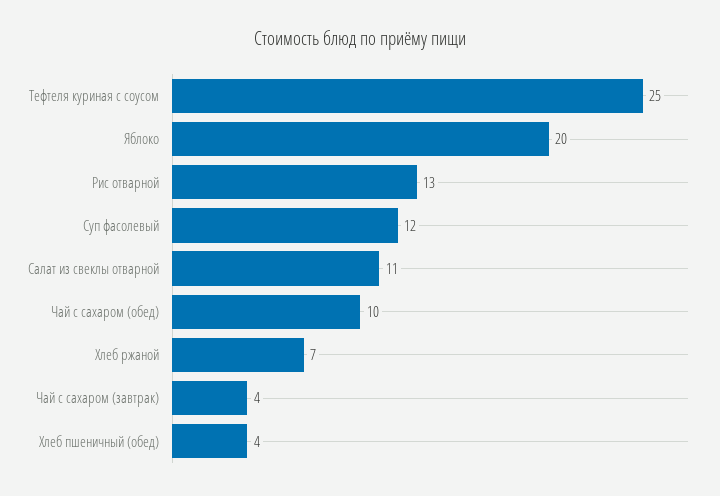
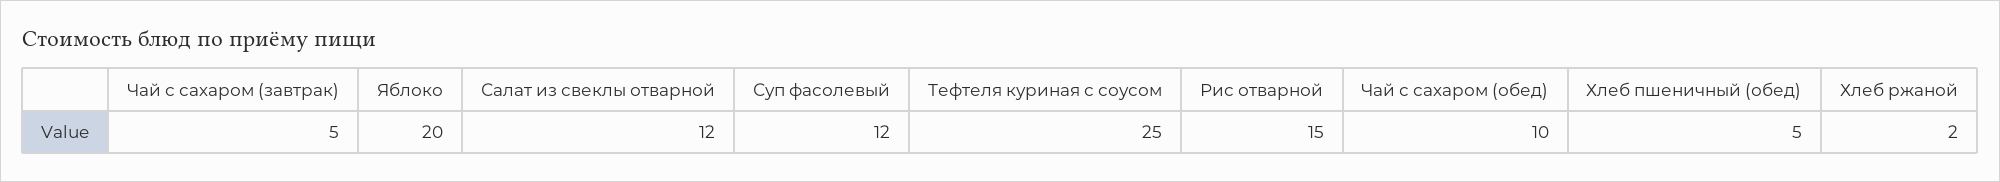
Рис отварной: 13 -> 15
Салат из свеклы отварной: 11 -> 12
Хлеб ржаной: 7 -> 2
Чай с сахаром (завтрак): 4 -> 5
Хлеб пшеничный (обед): 4 -> 5

